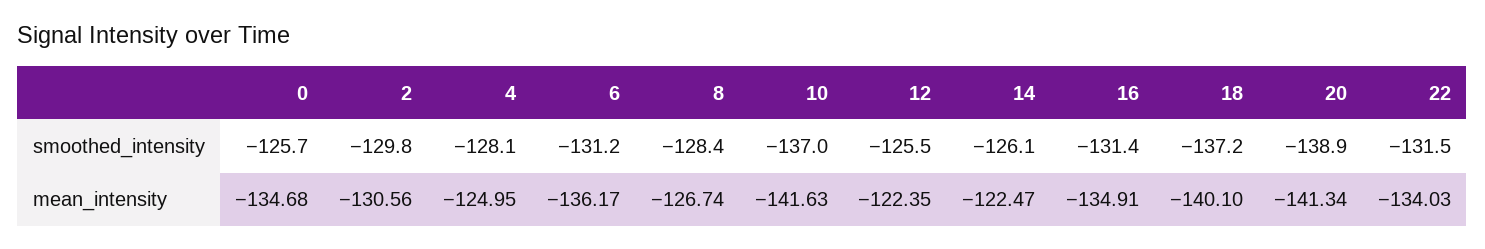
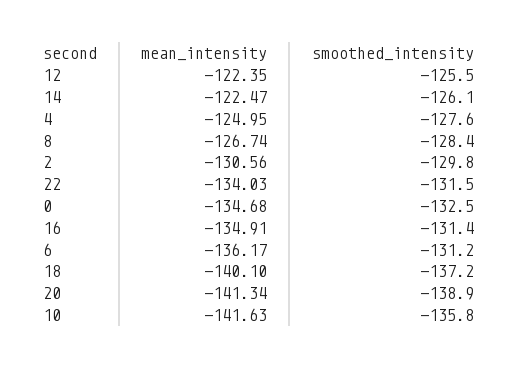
0, smoothed_intensity: -125.7 -> -132.5
4, smoothed_intensity: -128.1 -> -127.6
10, smoothed_intensity: -137 -> -135.8

